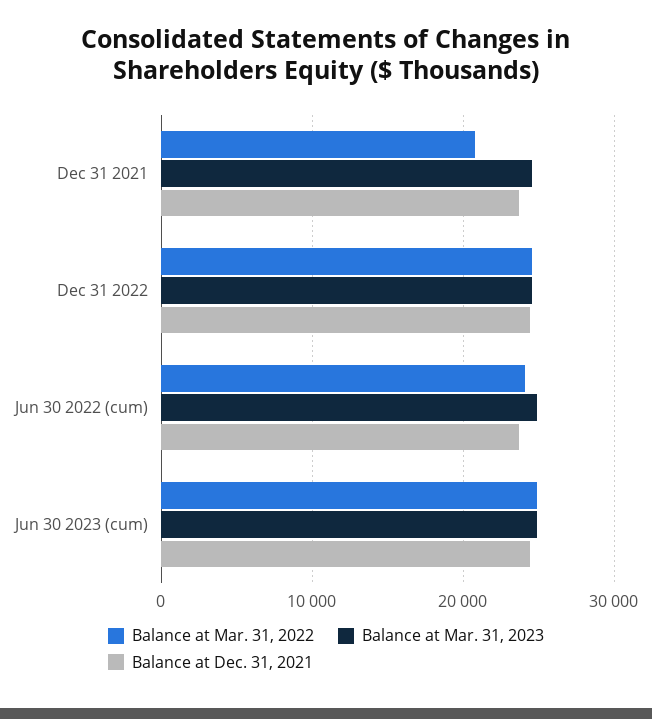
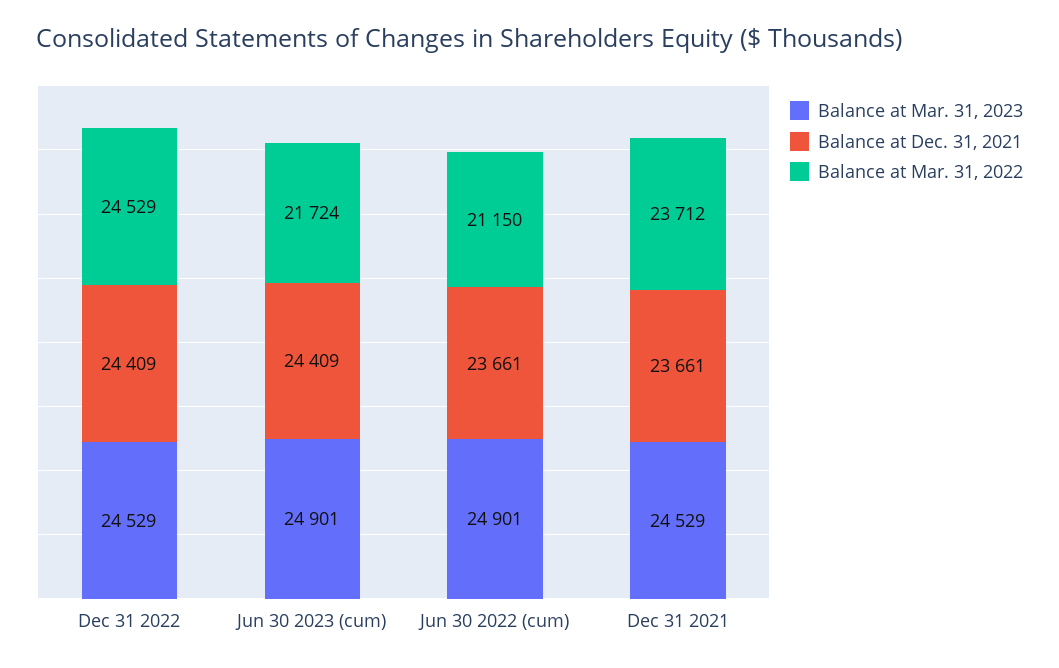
Balance at Mar. 31, 2022, Dec 31 2021: 21000 -> 23712
Balance at Mar. 31, 2022, Jun 30 2022 (cum): 24000 -> 21150
Balance at Mar. 31, 2022, Jun 30 2023 (cum): 25000 -> 21724

